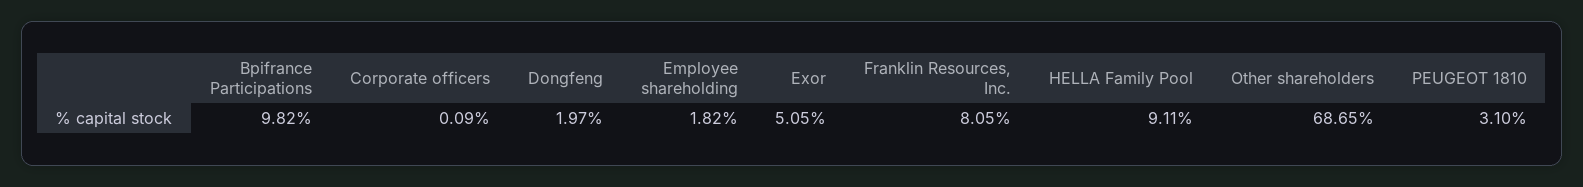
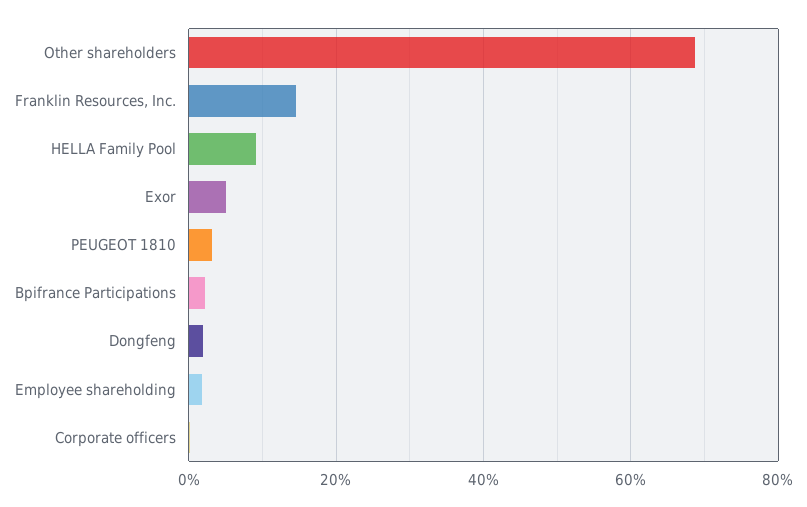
Bpifrance Participations: 9.82 -> 2
Franklin Resources, Inc.: 8.05 -> 14

